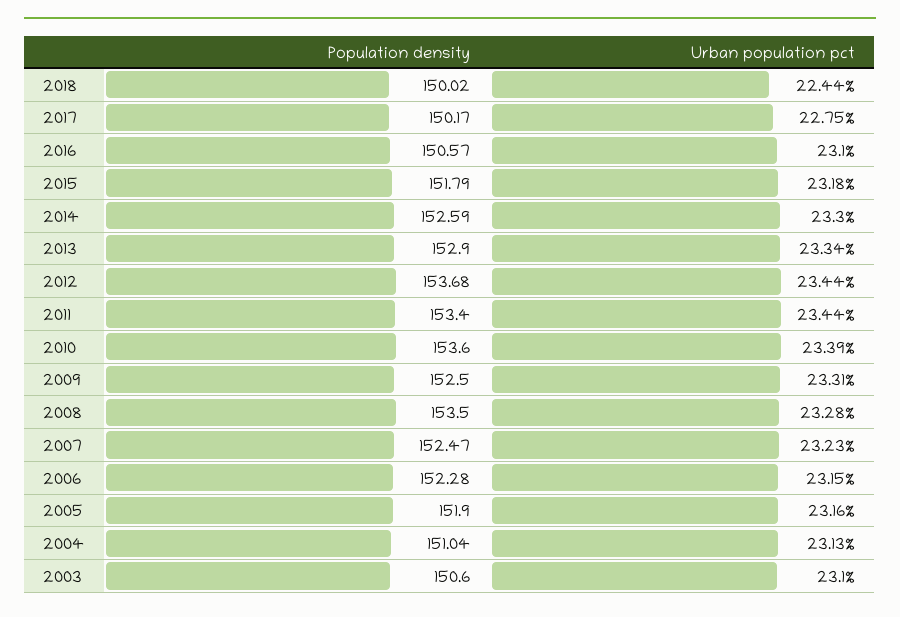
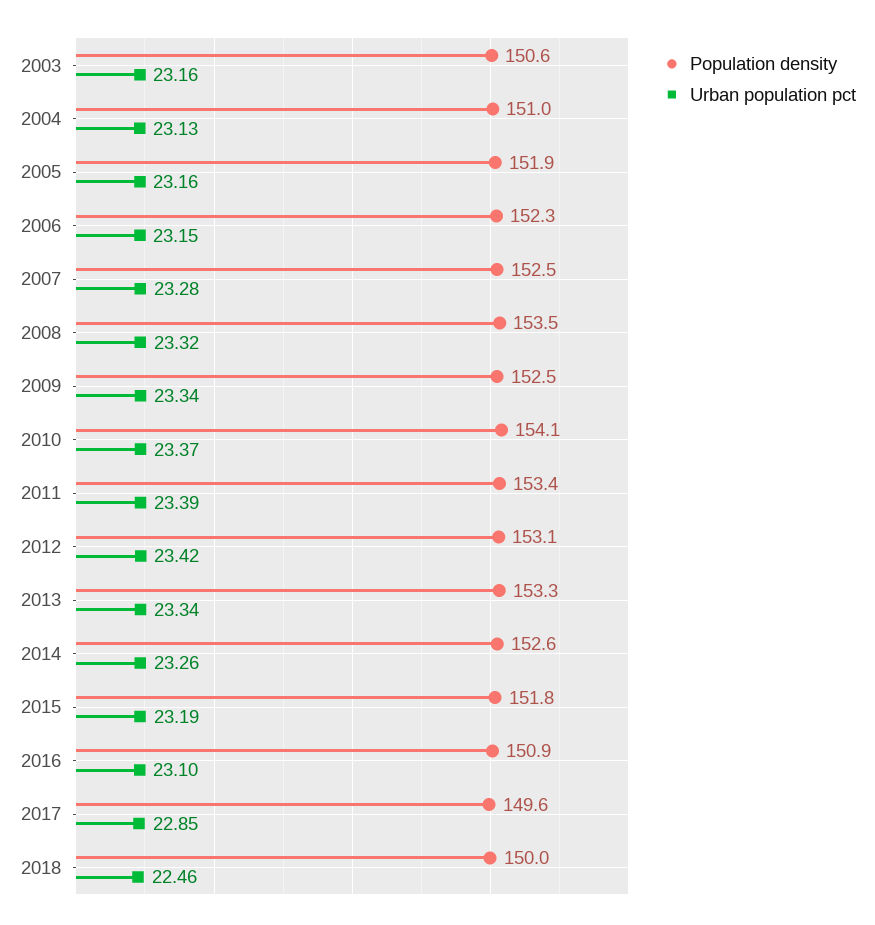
Urban population pct, 2018: 22.44 -> 22.46
Population density, 2017: 150.17 -> 149.6
Urban population pct, 2017: 22.75 -> 22.85
Population density, 2016: 150.57 -> 150.9
Urban population pct, 2015: 23.18 -> 23.19
Urban population pct, 2014: 23.3 -> 23.26
Population density, 2013: 152.9 -> 153.3
Population density, 2012: 153.68 -> 153.1
Urban population pct, 2012: 23.44 -> 23.42
Urban population pct, 2011: 23.44 -> 23.39
Population density, 2010: 153.6 -> 154.1
Urban population pct, 2010: 23.39 -> 23.37
Urban population pct, 2009: 23.31 -> 23.34
Urban population pct, 2008: 23.28 -> 23.32
Urban population pct, 2007: 23.23 -> 23.28
Urban population pct, 2003: 23.1 -> 23.16

